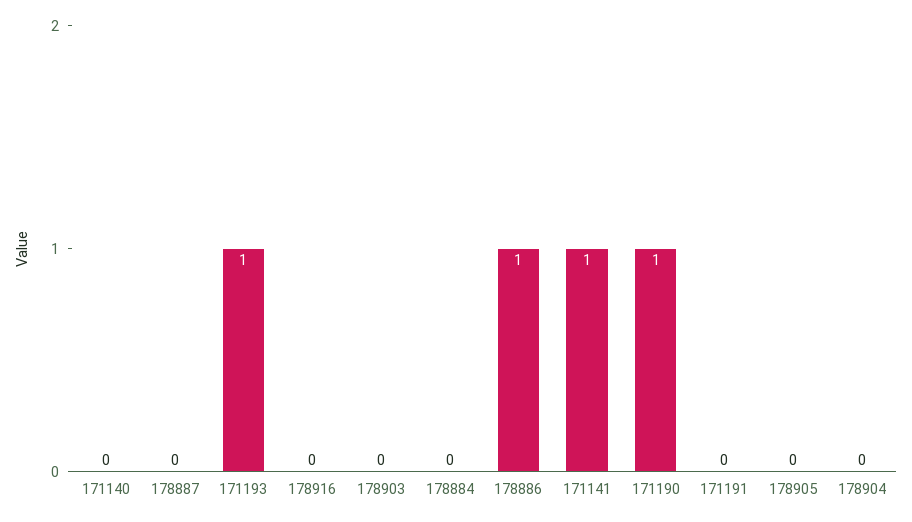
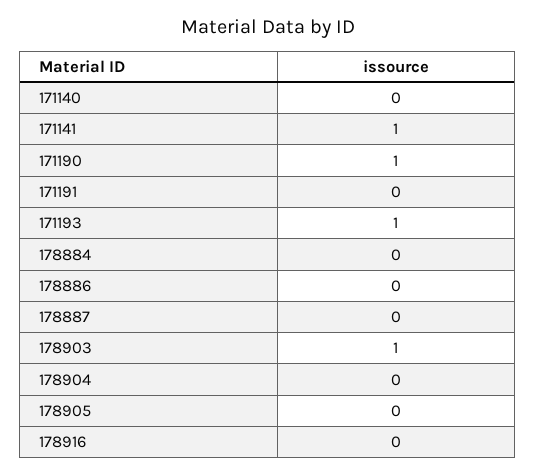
178903: 0 -> 1
178886: 1 -> 0

